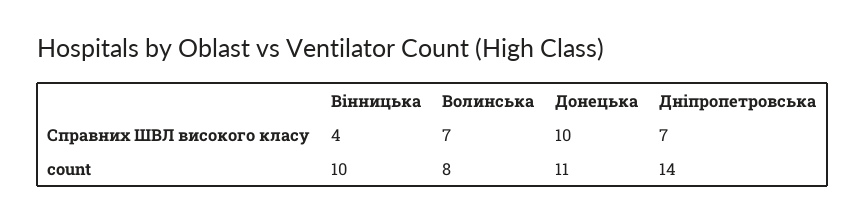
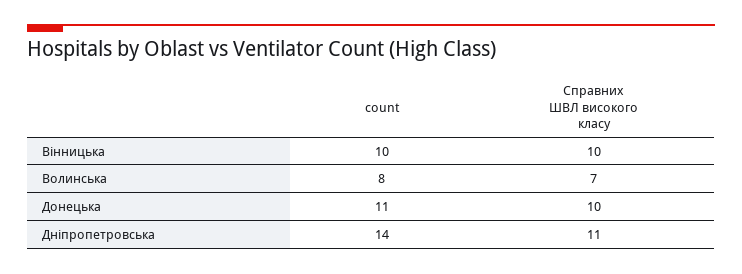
Вінницька, Справних ШВЛ високого класу: 4 -> 10
Дніпропетровська, Справних ШВЛ високого класу: 7 -> 11

